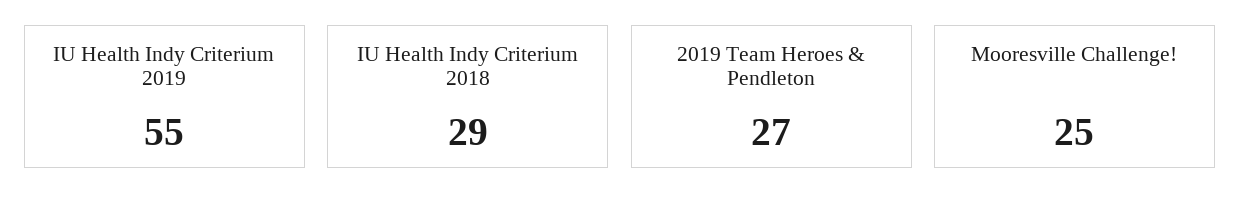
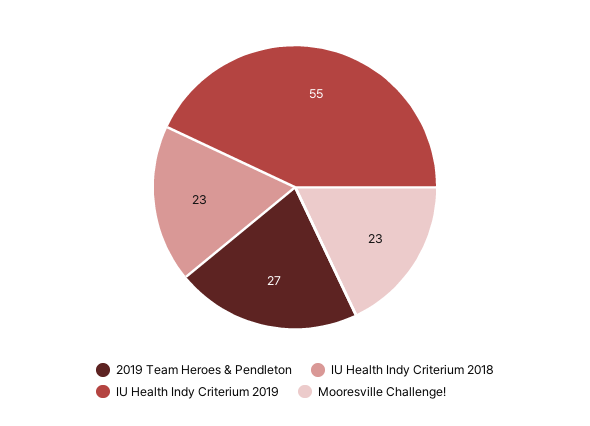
IU Health Indy Criterium 2018: 29 -> 23
Mooresville Challenge!: 25 -> 23

